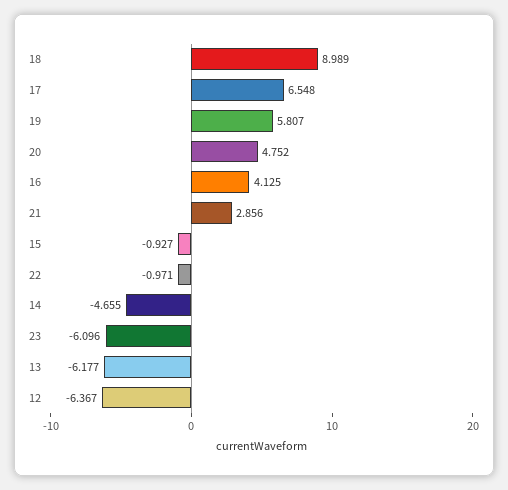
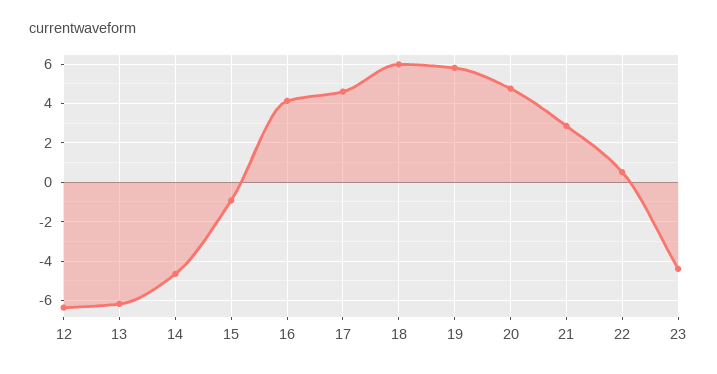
18: 8.989 -> 6
17: 6.548 -> 4.5
22: -0.971 -> 0.5
23: -6.096 -> -4.5

